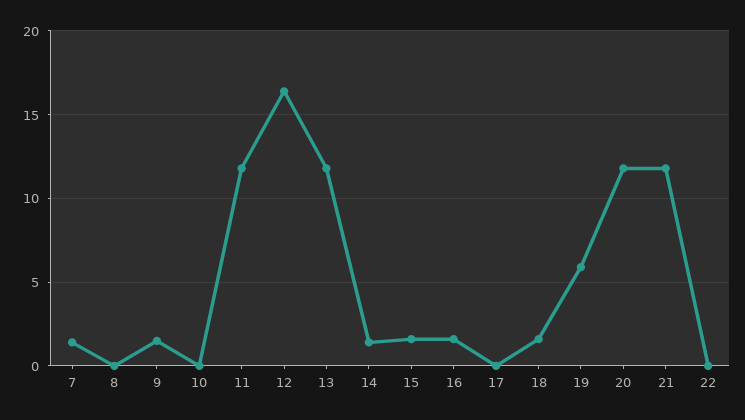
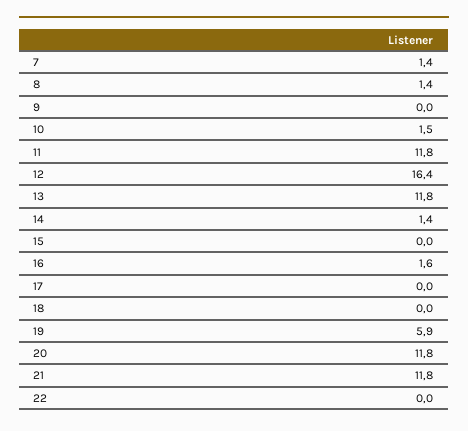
8: 0 -> 1.4
9: 1.5 -> 0
10: 0 -> 1.5
15: 1.5 -> 0
18: 1.5 -> 0

